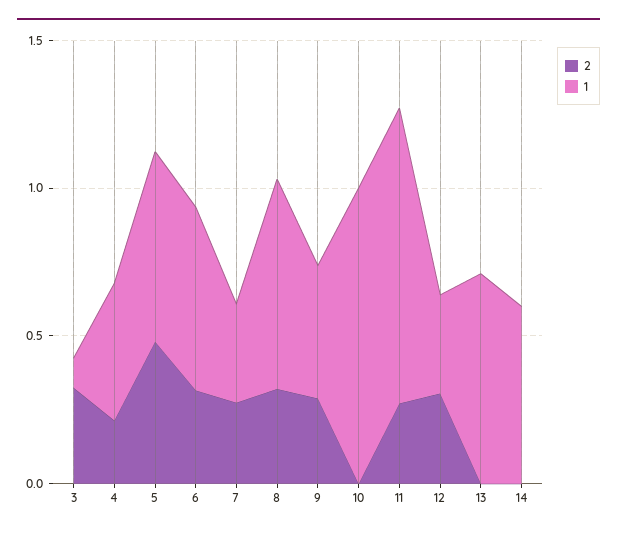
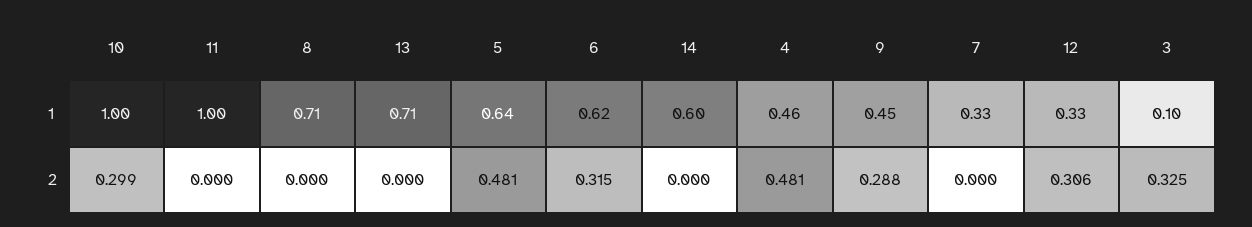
2, 4: 0.2 -> 0.481
2, 7: 0.3 -> 0
2, 8: 0.3 -> 0
2, 10: 0 -> 0.299
2, 11: 0.3 -> 0

